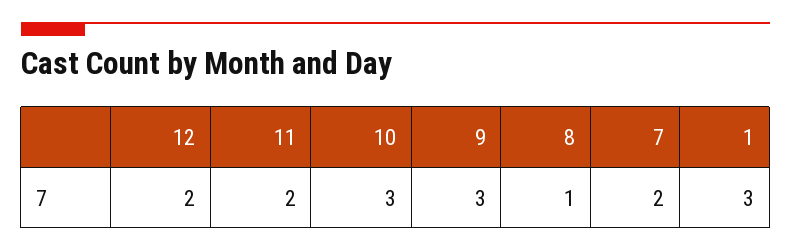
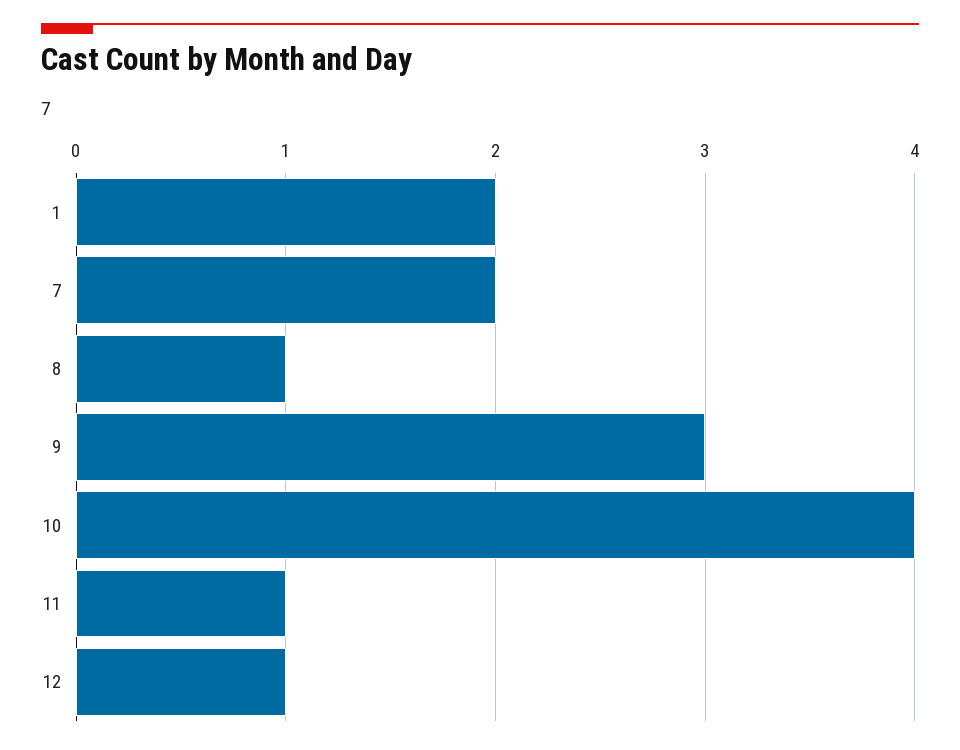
12: 2 -> 1
11: 2 -> 1
10: 3 -> 4
1: 3 -> 2

